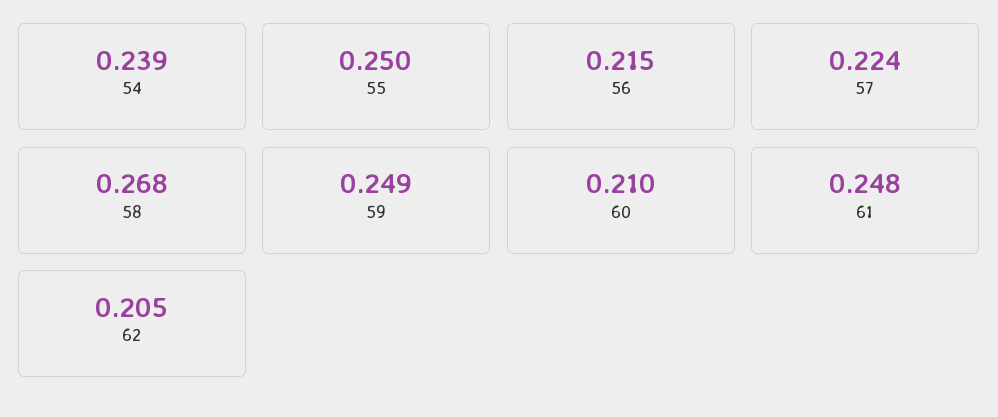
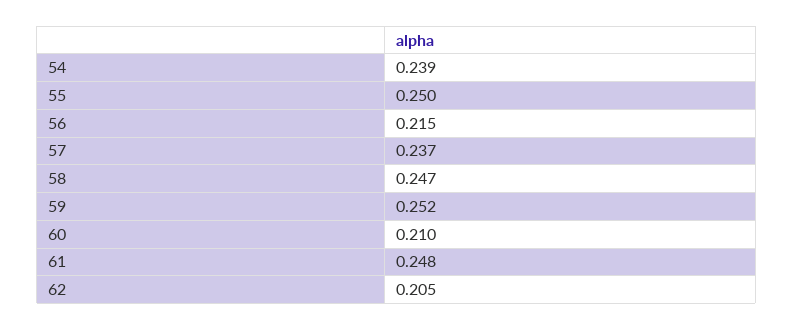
57: 0.224 -> 0.237
58: 0.268 -> 0.247
59: 0.249 -> 0.252

